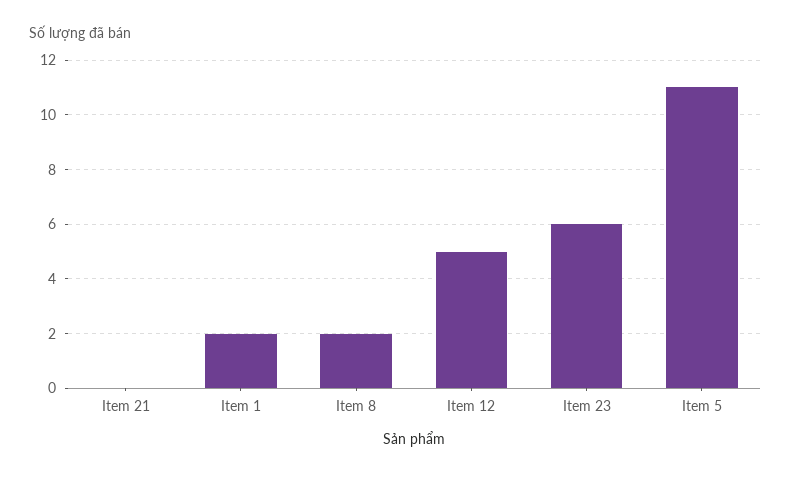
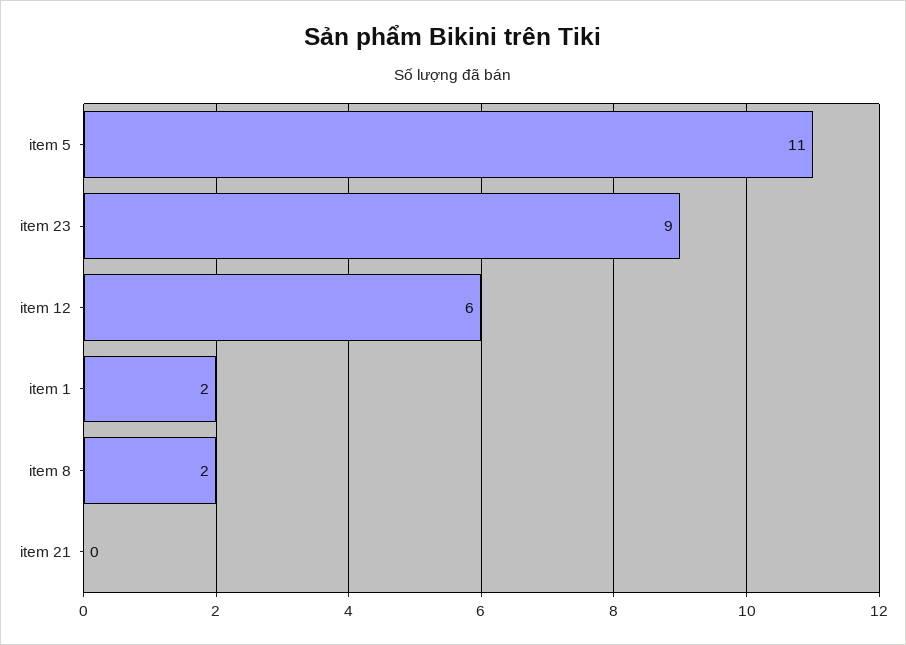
Item 12: 5 -> 6
Item 23: 6 -> 9

